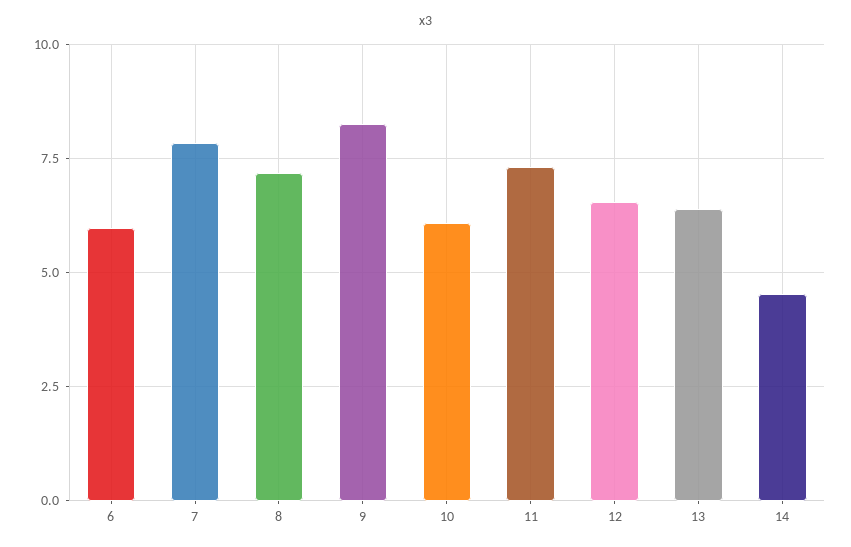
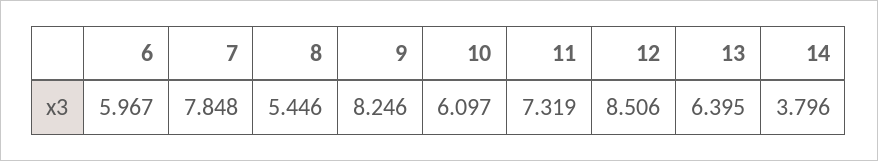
8: 7.25 -> 5.446
12: 6.5 -> 8.506
14: 4.5 -> 3.796

